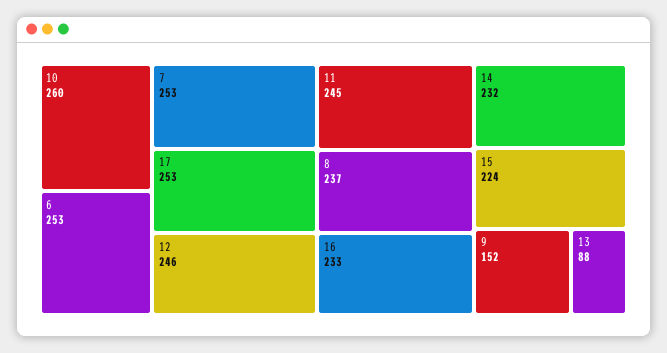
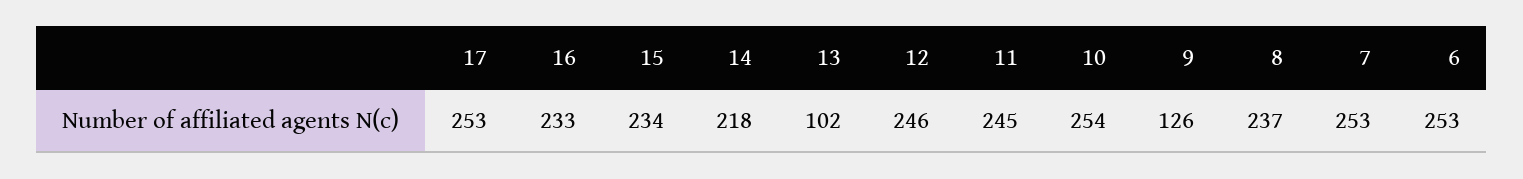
10: 260 -> 254
14: 232 -> 218
15: 224 -> 234
9: 152 -> 126
13: 88 -> 102

